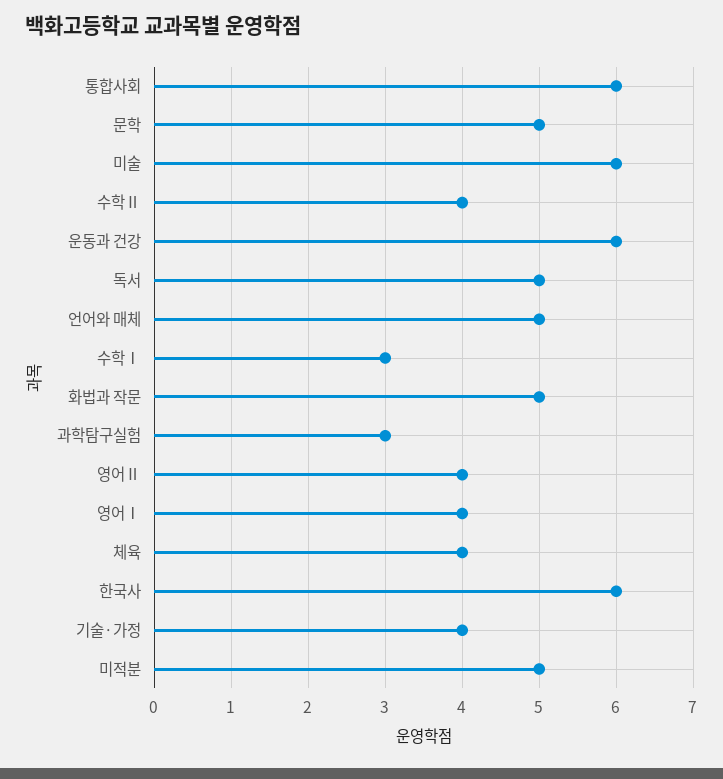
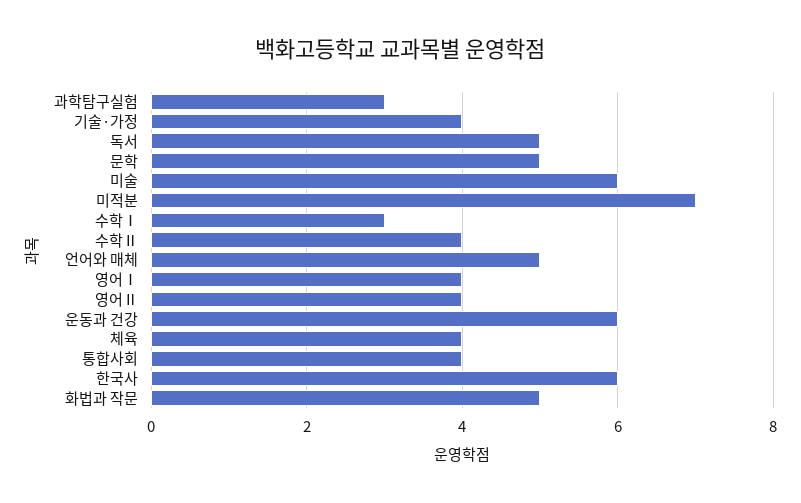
통합사회: 6 -> 4
미적분: 5 -> 7

